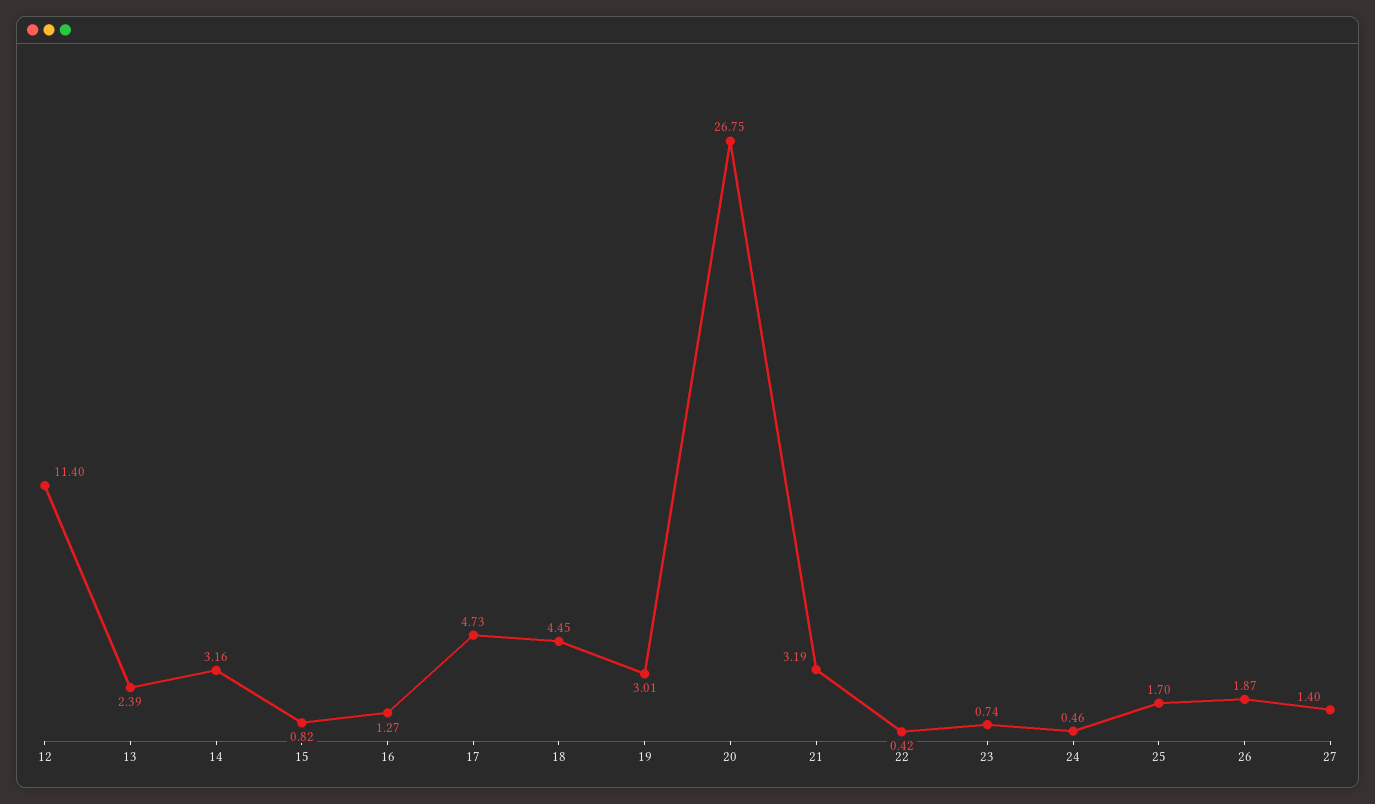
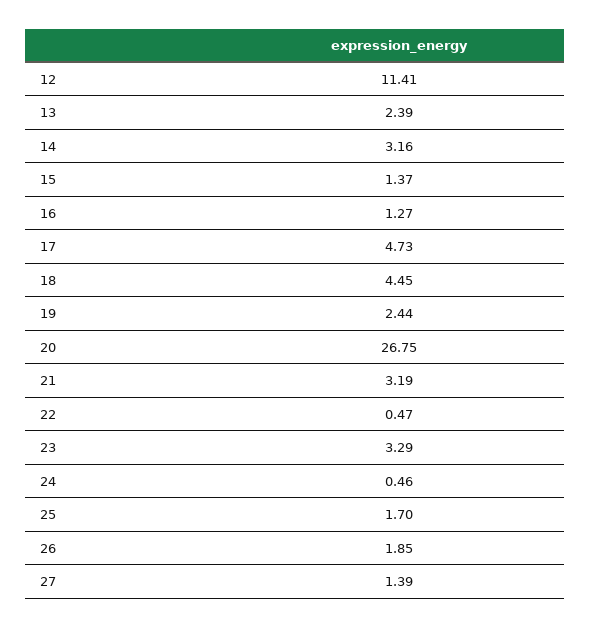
12: 11.4 -> 11.41
15: 0.82 -> 1.37
19: 3.01 -> 2.44
22: 0.42 -> 0.47
23: 0.74 -> 3.29
26: 1.87 -> 1.85
27: 1.4 -> 1.39

